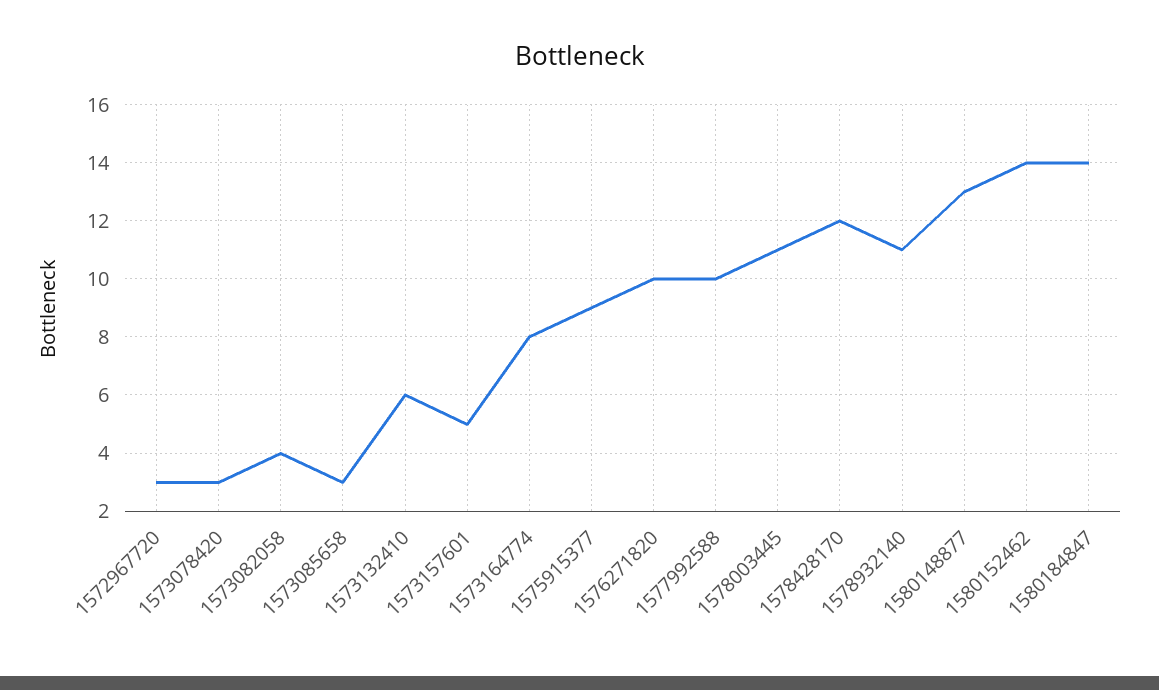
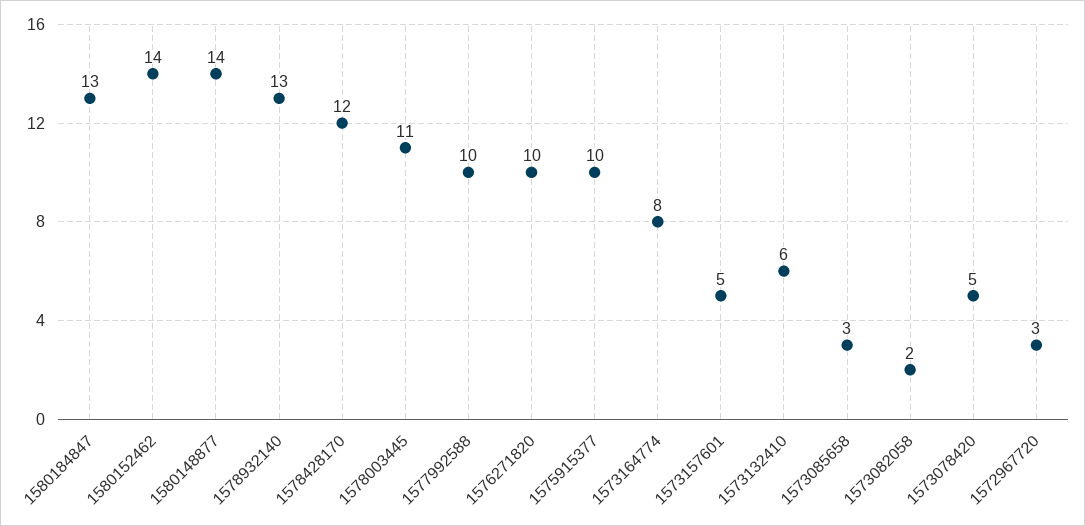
1573078420: 3 -> 5
1573082058: 4 -> 2
1575915377: 9 -> 10
1578932140: 11 -> 13
1580148877: 13 -> 14
1580184847: 14 -> 13

